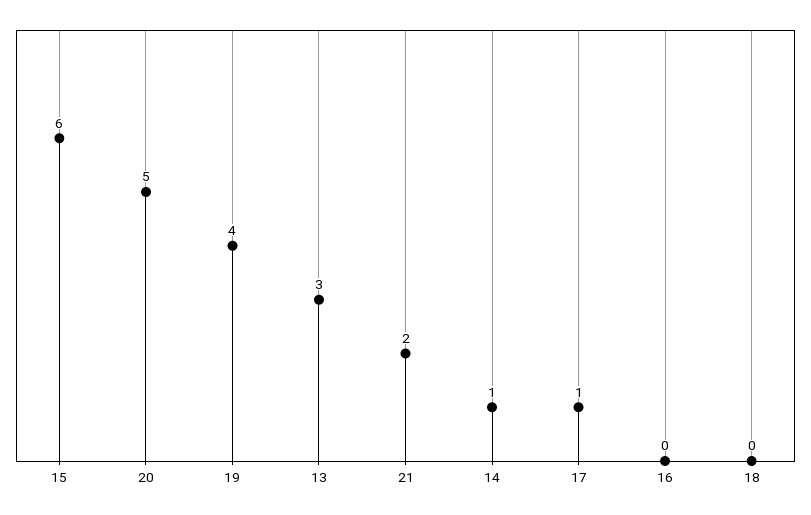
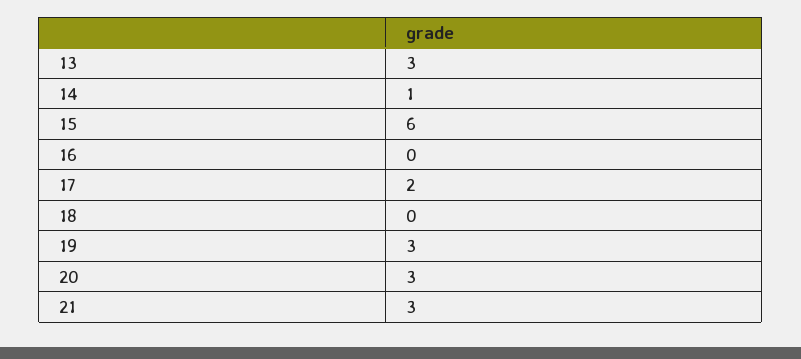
20: 5 -> 3
19: 4 -> 3
21: 2 -> 3
17: 1 -> 2

